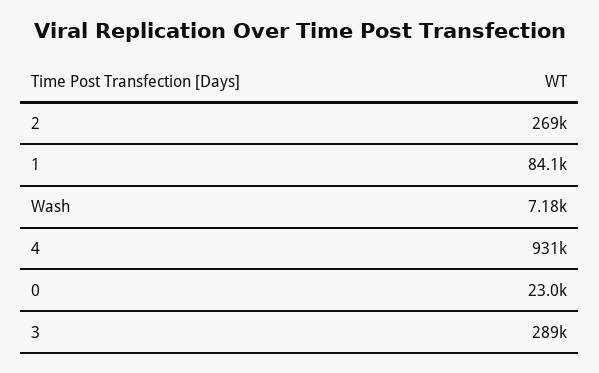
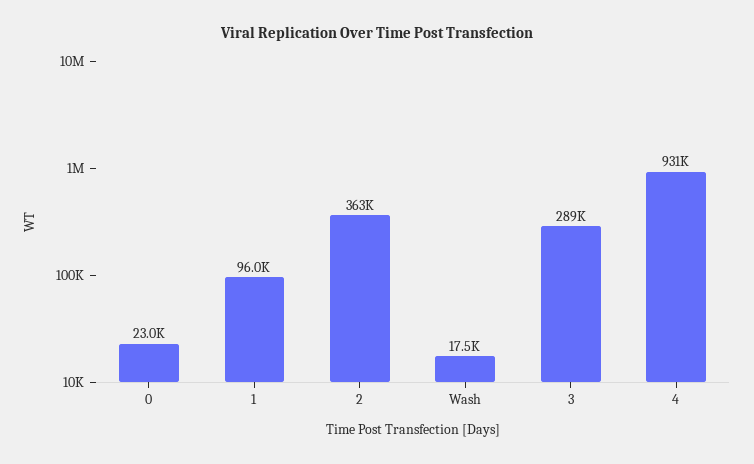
2: 269000 -> 363000
1: 84100 -> 96000
Wash: 7180 -> 17500

